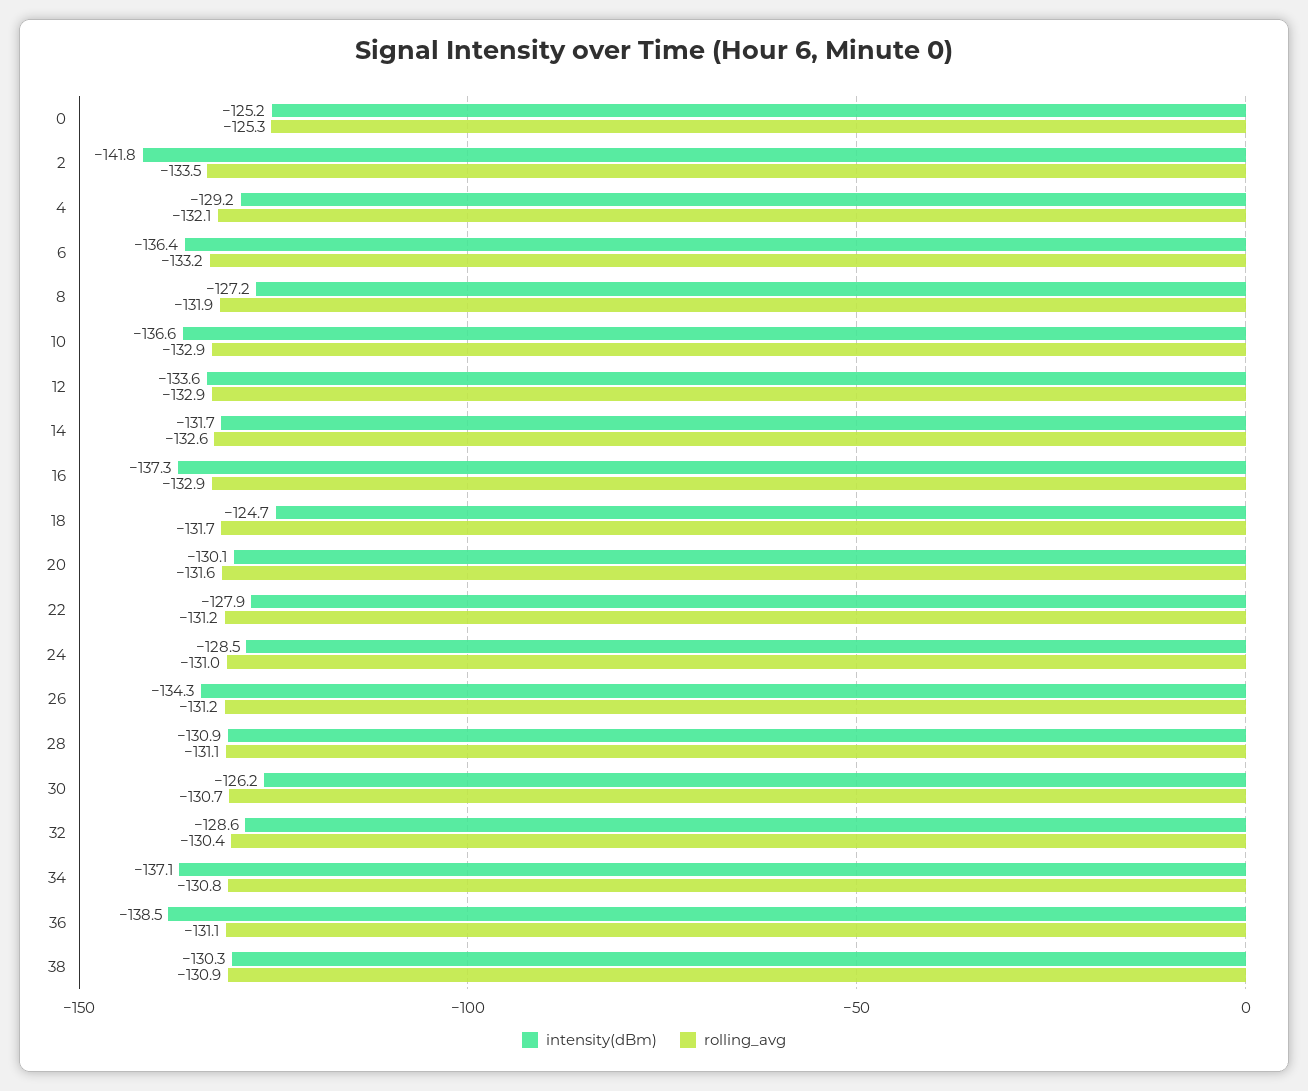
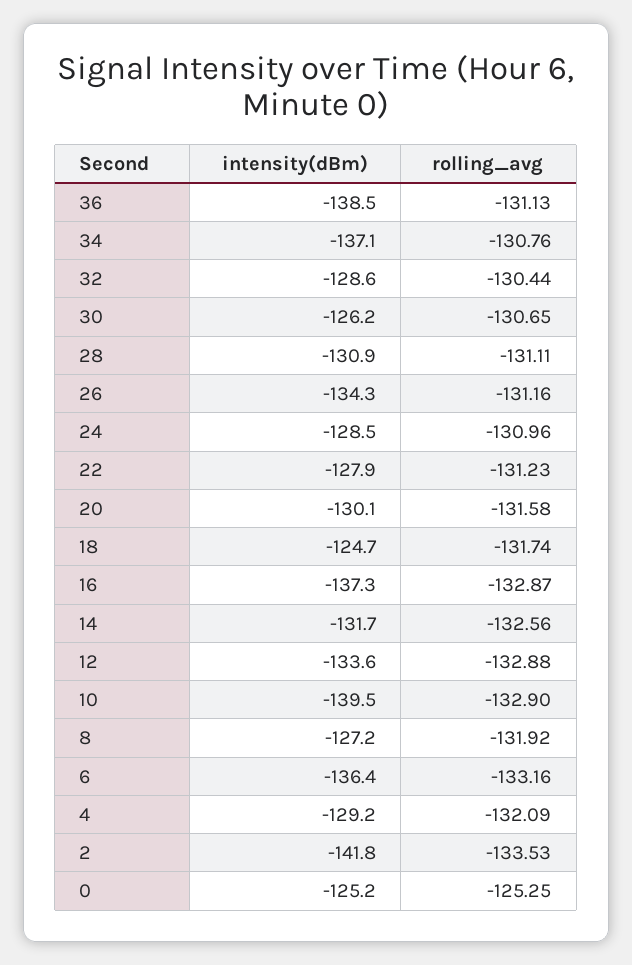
intensity(dBm), 10: -136.6 -> -139.5
intensity(dBm), 38: -130.3 -> none
rolling_avg, 38: -130.9 -> none

